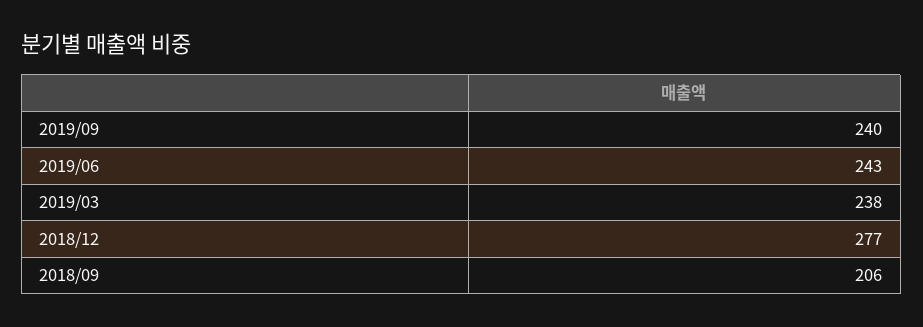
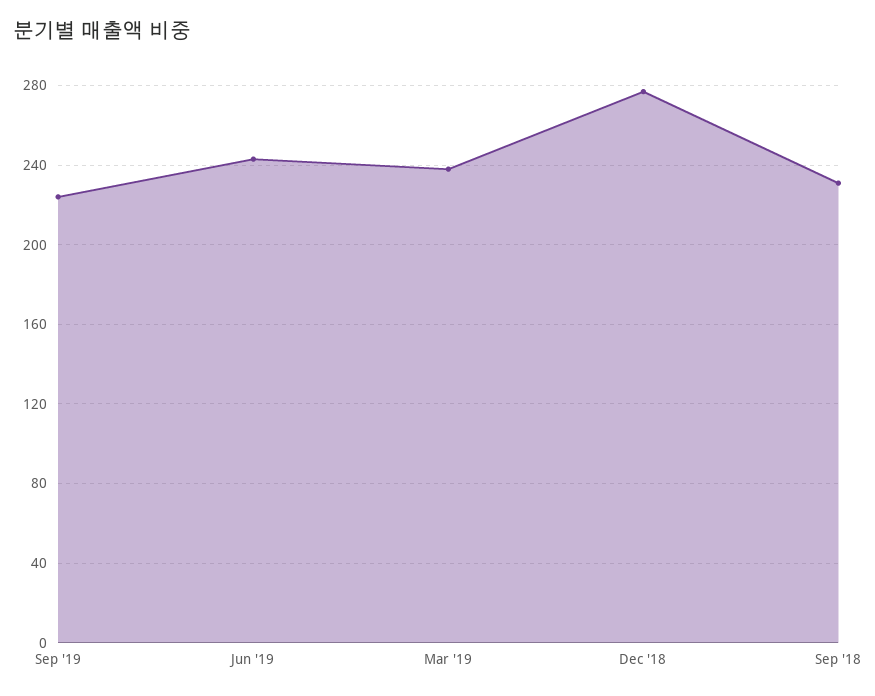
2019/09: 240 -> 225
2018/09: 206 -> 230

